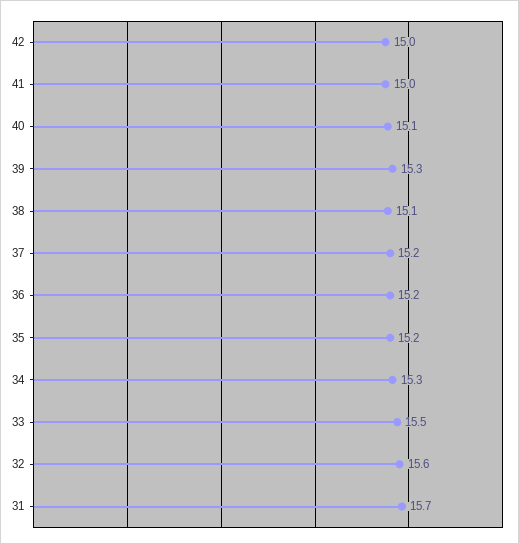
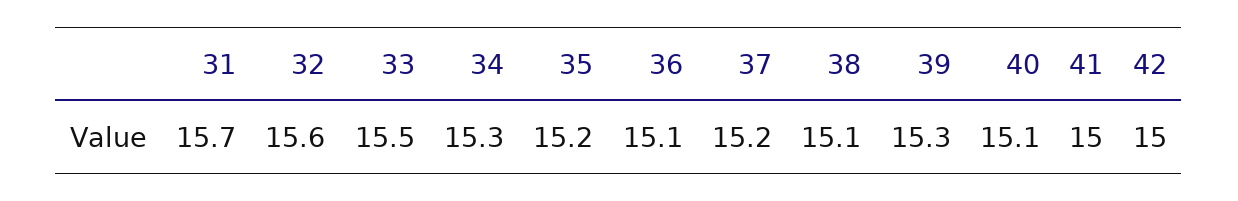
36: 15.2 -> 15.1

